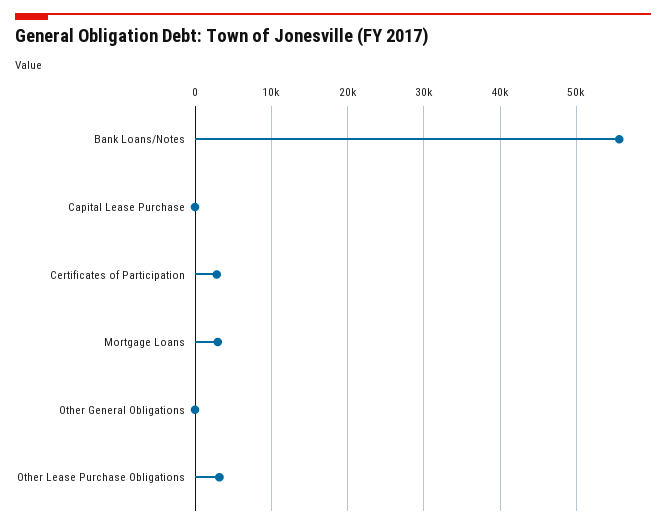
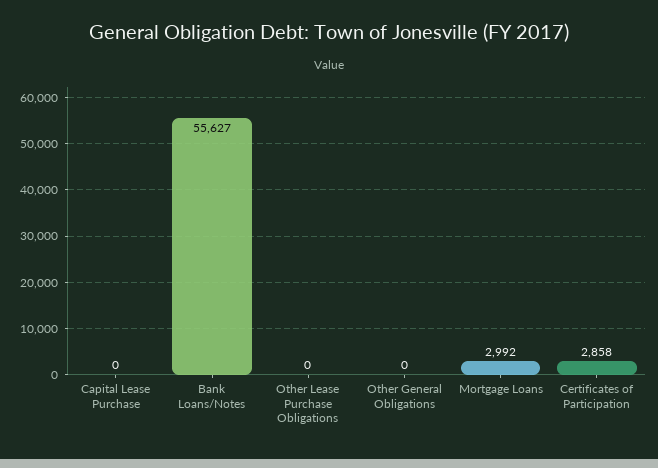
Other Lease Purchase Obligations: 3000 -> 0

